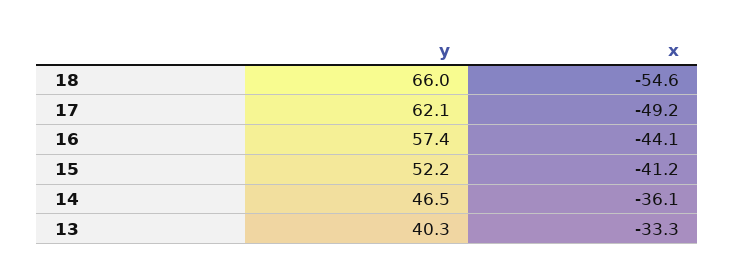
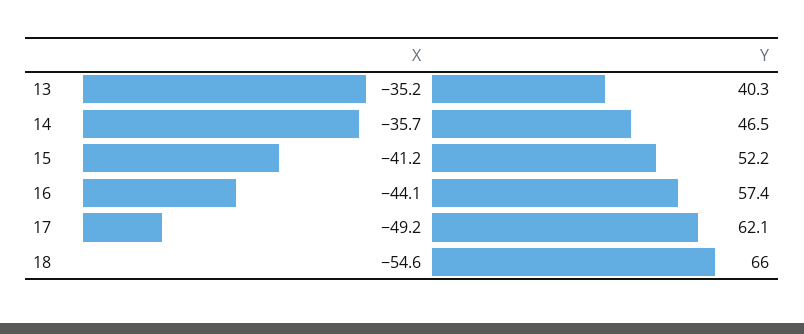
x, 14: -36.1 -> -35.7
x, 13: -33.3 -> -35.2

